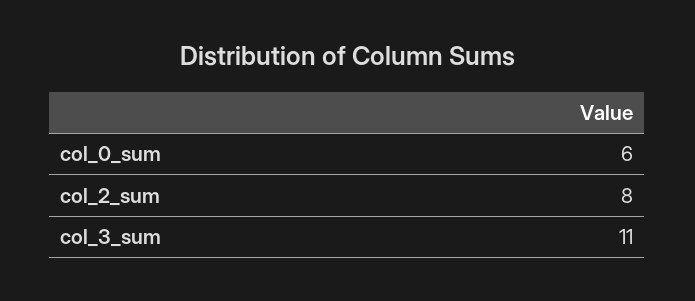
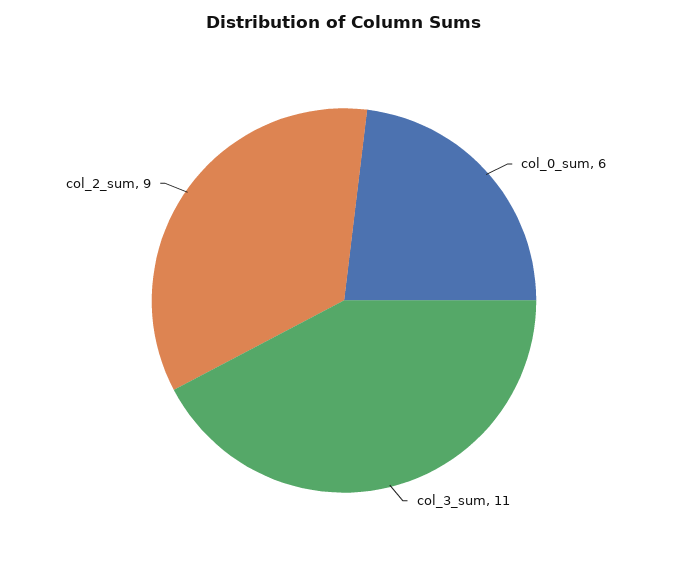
col_2_sum: 8 -> 9

